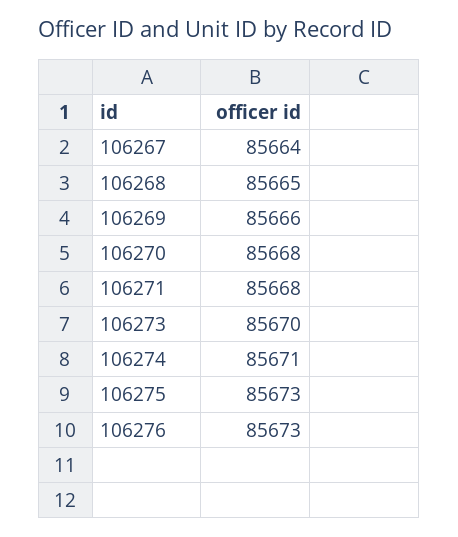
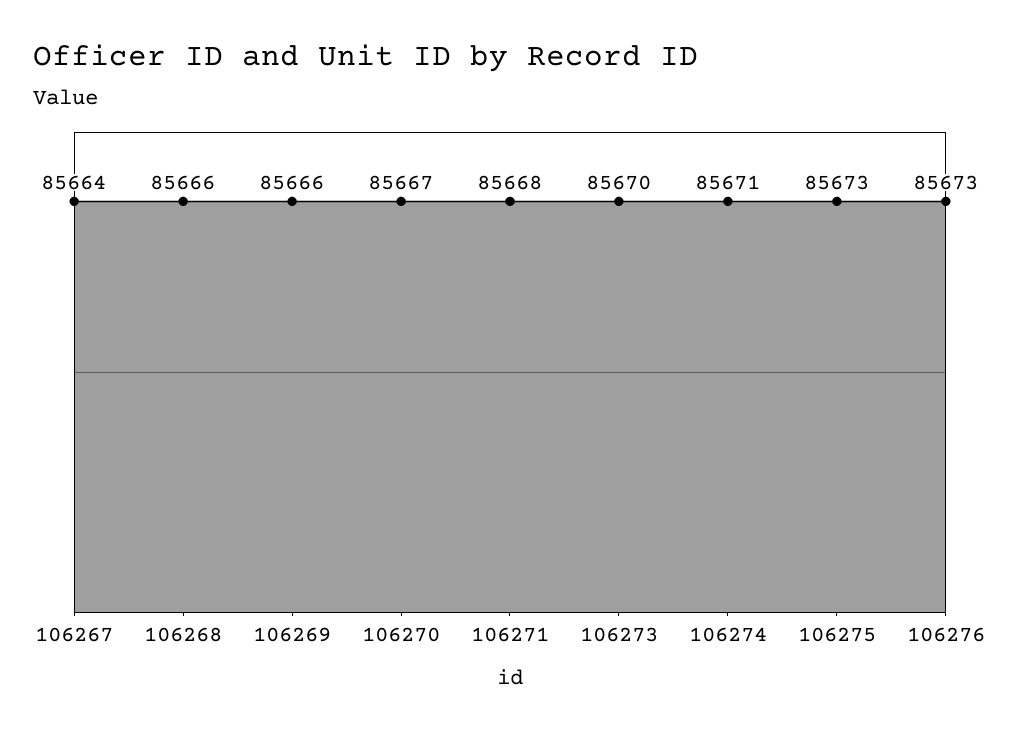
106268: 85665 -> 85666
106270: 85668 -> 85667

